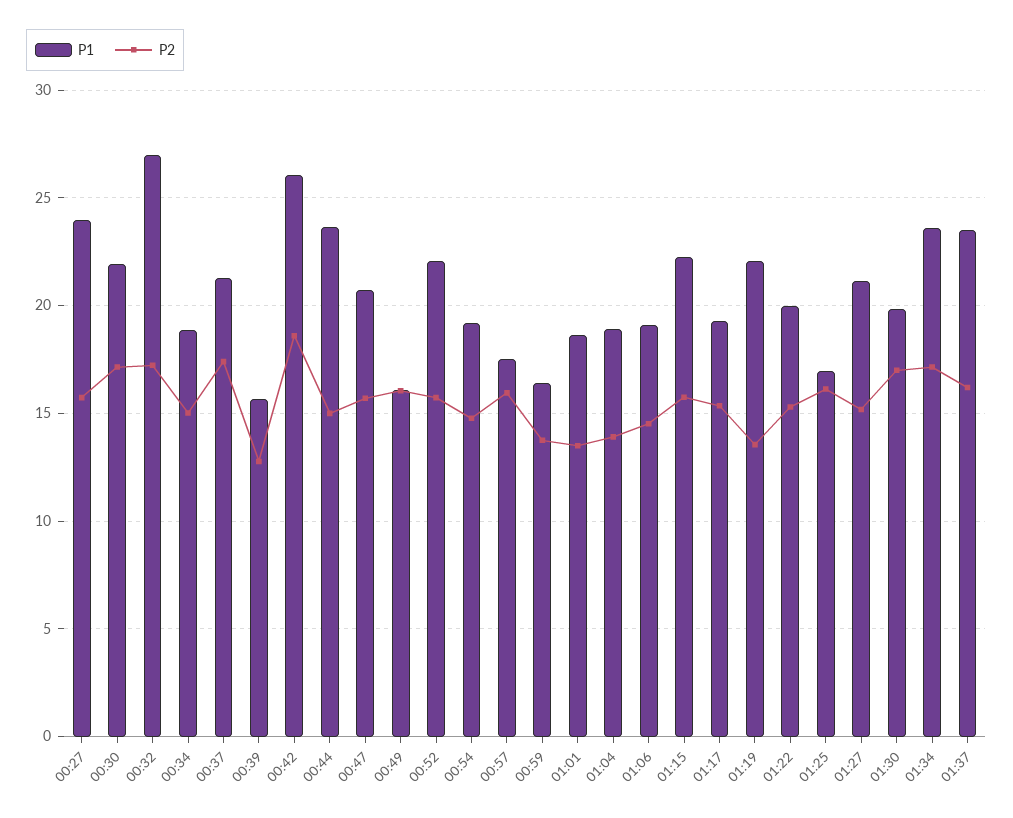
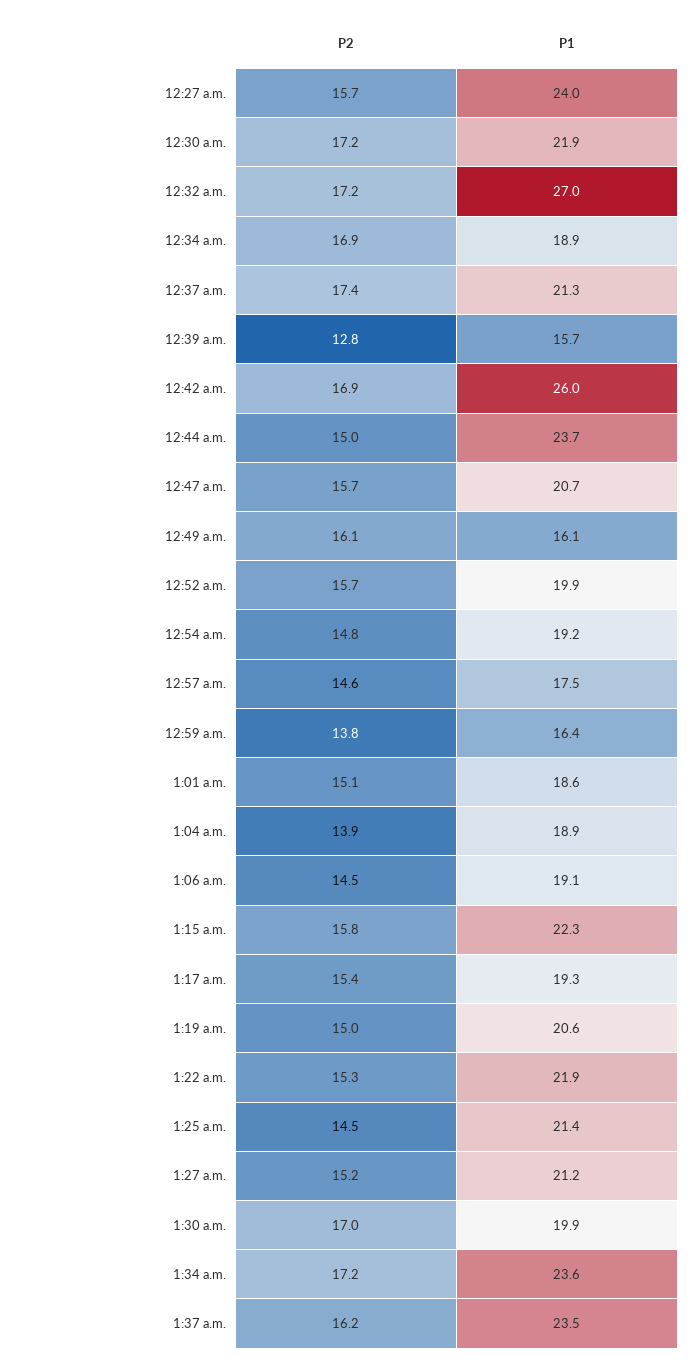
P2, 00:34: 15 -> 16.9
P2, 00:42: 18.5 -> 16.9
P1, 00:52: 22 -> 19.9
P2, 00:57: 16 -> 14.6
P2, 01:01: 13.5 -> 15.1
P1, 01:19: 22 -> 20.6
P2, 01:19: 13.5 -> 15
P1, 01:22: 20 -> 21.9
P1, 01:25: 17 -> 21.4
P2, 01:25: 16 -> 14.5

